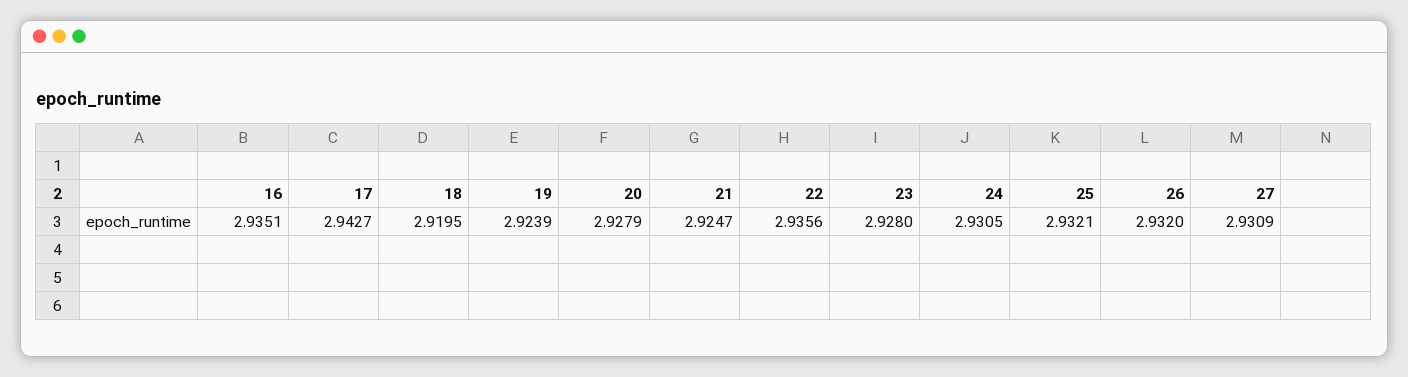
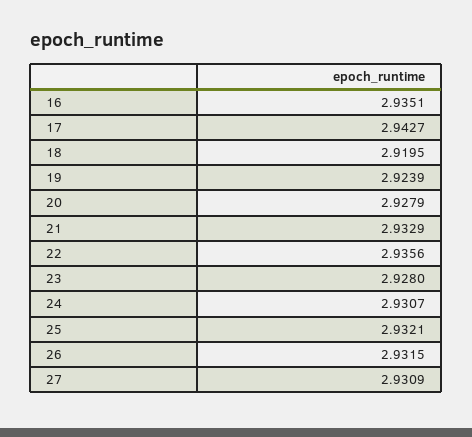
21: 2.9247 -> 2.9329
24: 2.9305 -> 2.9307
26: 2.932 -> 2.9315

